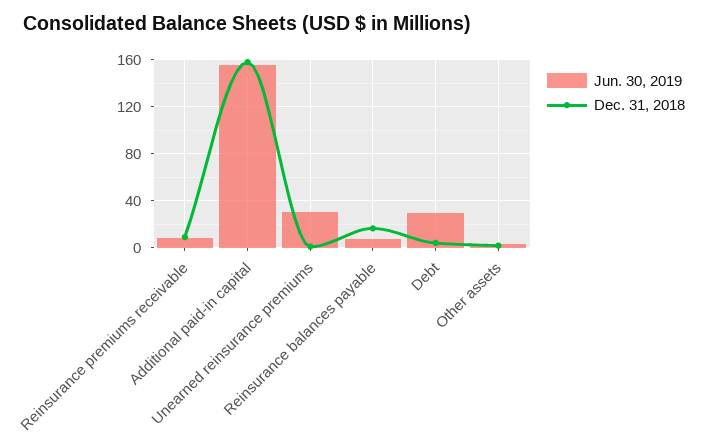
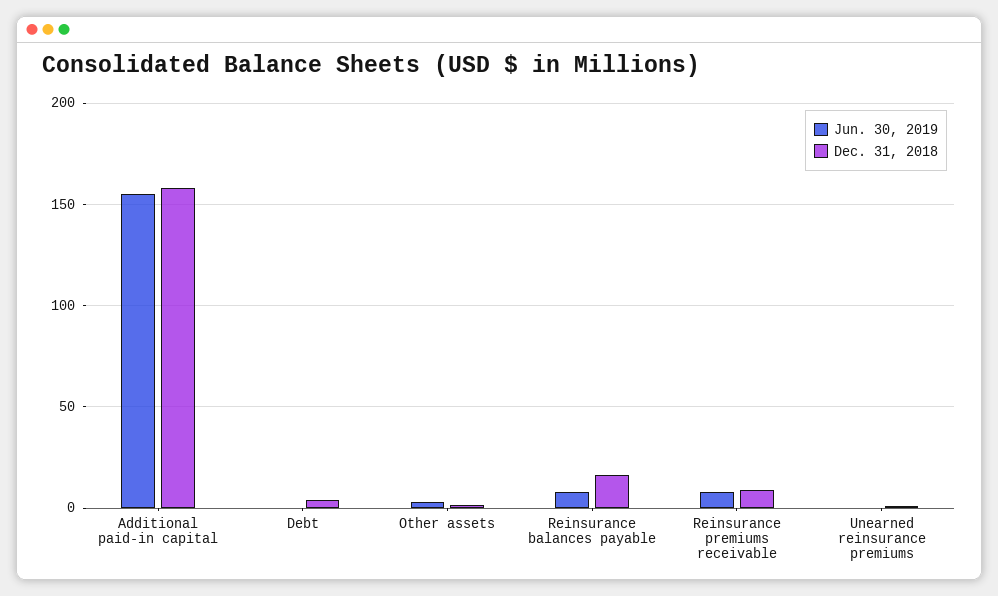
Jun. 30, 2019, Unearned reinsurance premiums: 30 -> 0
Jun. 30, 2019, Debt: 30 -> 0

